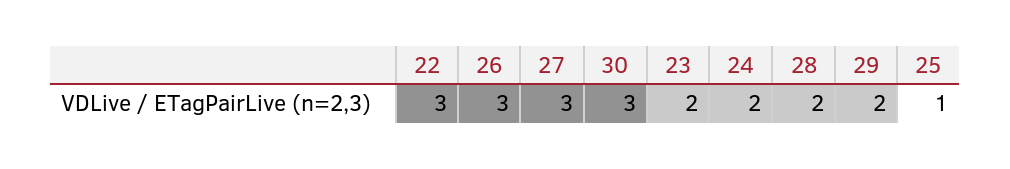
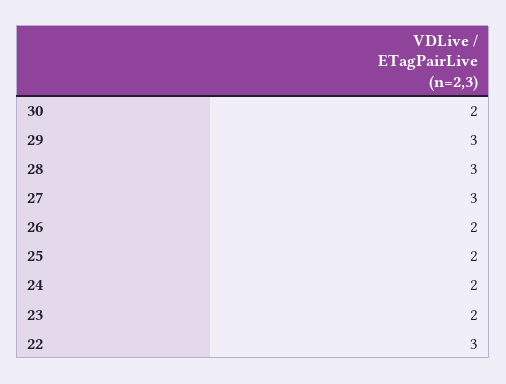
26: 3 -> 2
30: 3 -> 2
28: 2 -> 3
29: 2 -> 3
25: 1 -> 2

